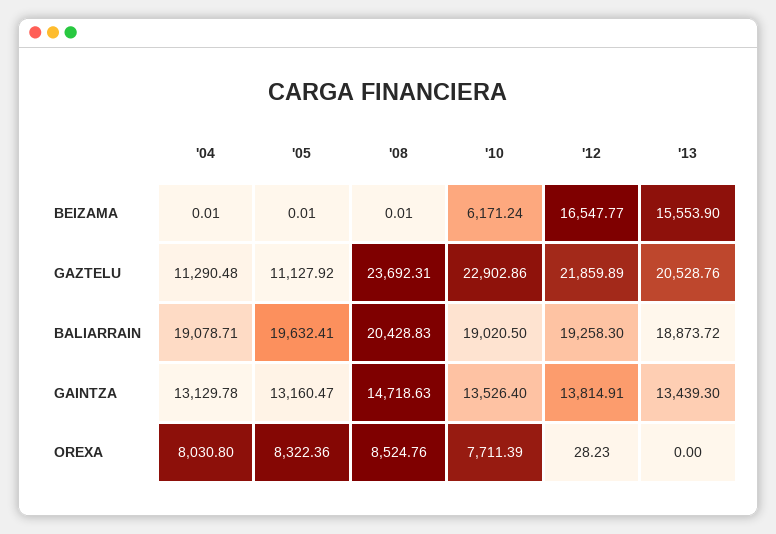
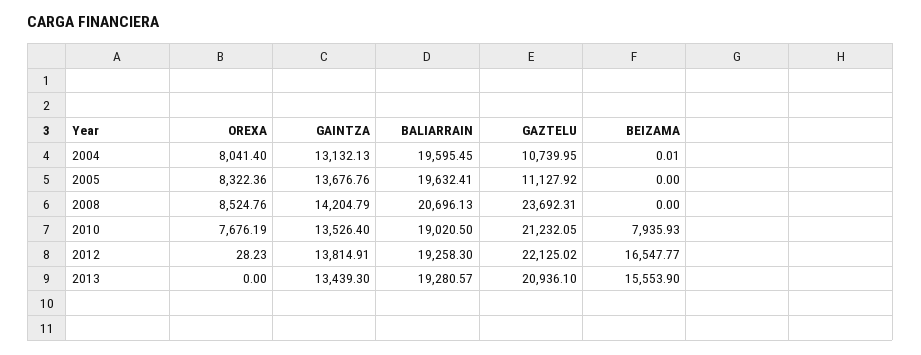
'05, BEIZAMA: 0.01 -> 0
'08, BEIZAMA: 0.01 -> 0
'10, BEIZAMA: 6171.24 -> 7935.93
'04, GAZTELU: 11290.48 -> 10739.95
'10, GAZTELU: 22902.86 -> 21232.05
'12, GAZTELU: 21859.89 -> 22125.02
'13, GAZTELU: 20528.76 -> 20936.1
'04, BALIARRAIN: 19078.71 -> 19595.45
'08, BALIARRAIN: 20428.83 -> 20696.13
'13, BALIARRAIN: 18873.72 -> 19280.57
'04, GAINTZA: 13129.78 -> 13132.13
'05, GAINTZA: 13160.47 -> 13676.76
'08, GAINTZA: 14718.63 -> 14204.79
'04, OREXA: 8030.8 -> 8041.4
'10, OREXA: 7711.39 -> 7676.19

